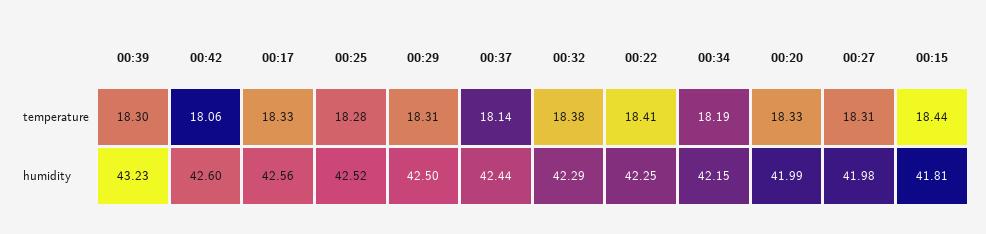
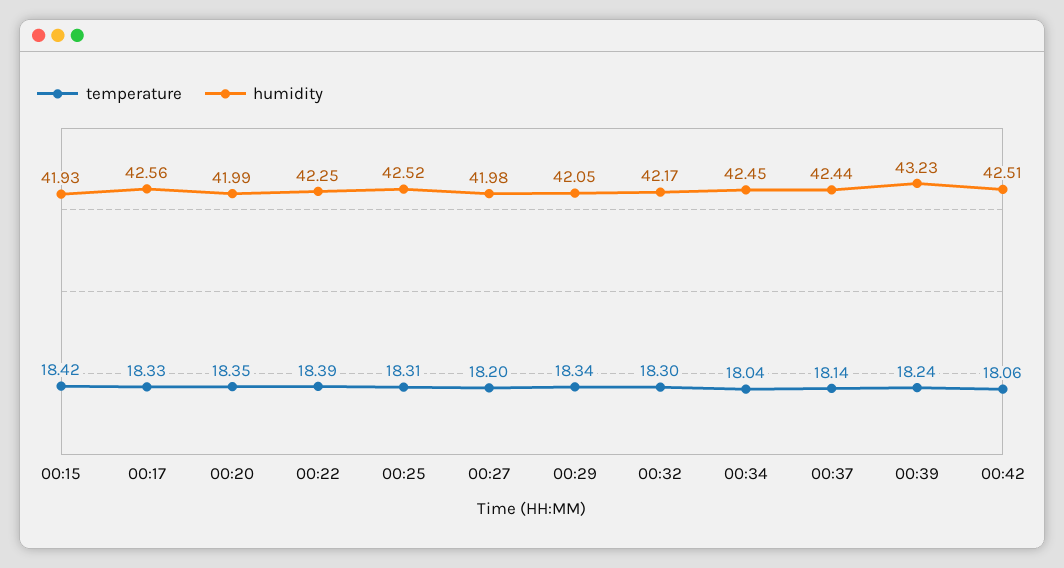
temperature, 00:39: 18.3 -> 18.24
temperature, 00:25: 18.28 -> 18.31
temperature, 00:29: 18.31 -> 18.34
temperature, 00:32: 18.38 -> 18.3
temperature, 00:22: 18.41 -> 18.39
temperature, 00:34: 18.19 -> 18.04
temperature, 00:20: 18.33 -> 18.35
temperature, 00:27: 18.31 -> 18.2
temperature, 00:15: 18.44 -> 18.42
humidity, 00:42: 42.6 -> 42.51
humidity, 00:29: 42.5 -> 42.05
humidity, 00:32: 42.29 -> 42.17
humidity, 00:34: 42.15 -> 42.45
humidity, 00:15: 41.81 -> 41.93

